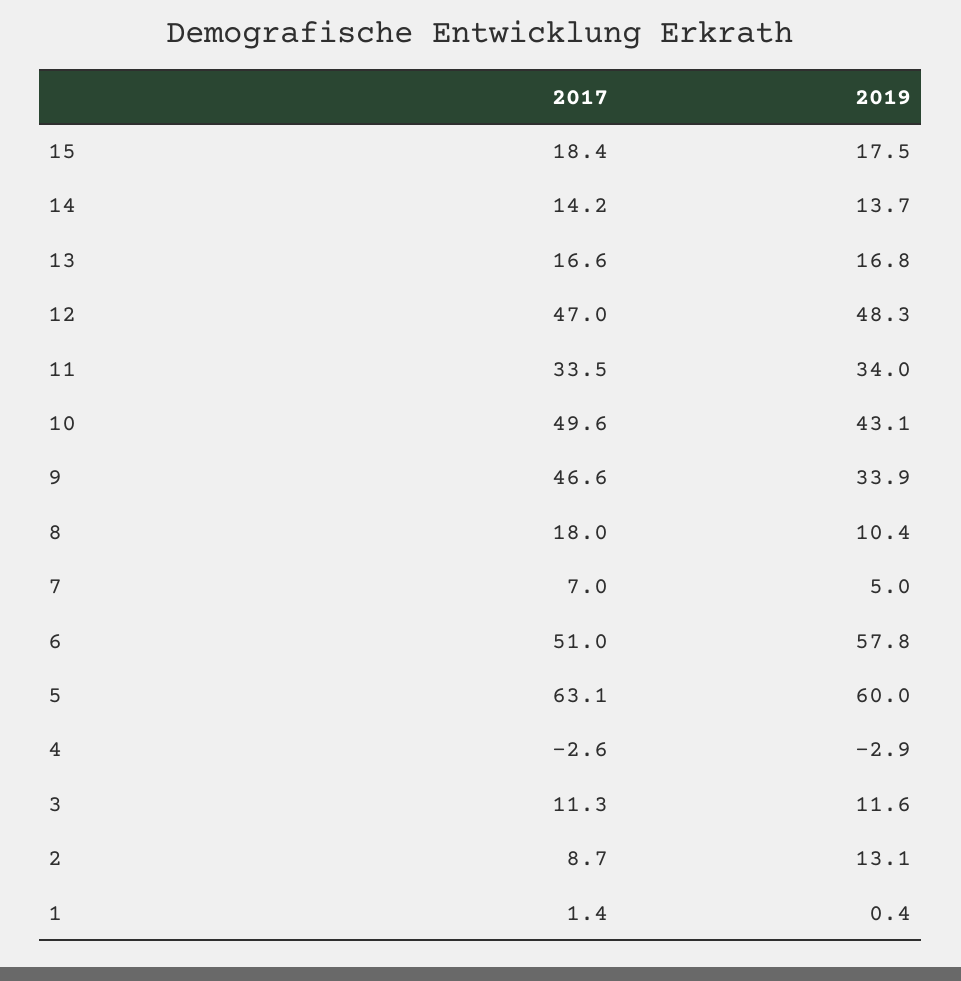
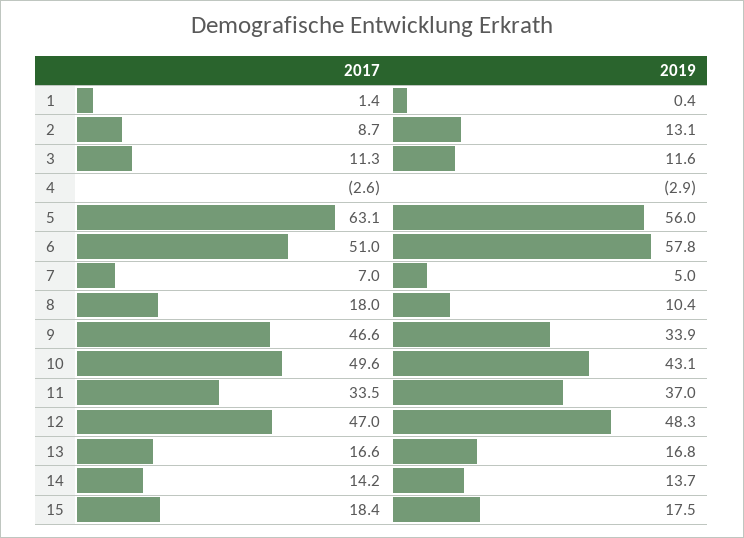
2019, 11: 34 -> 37
2019, 5: 60 -> 56

